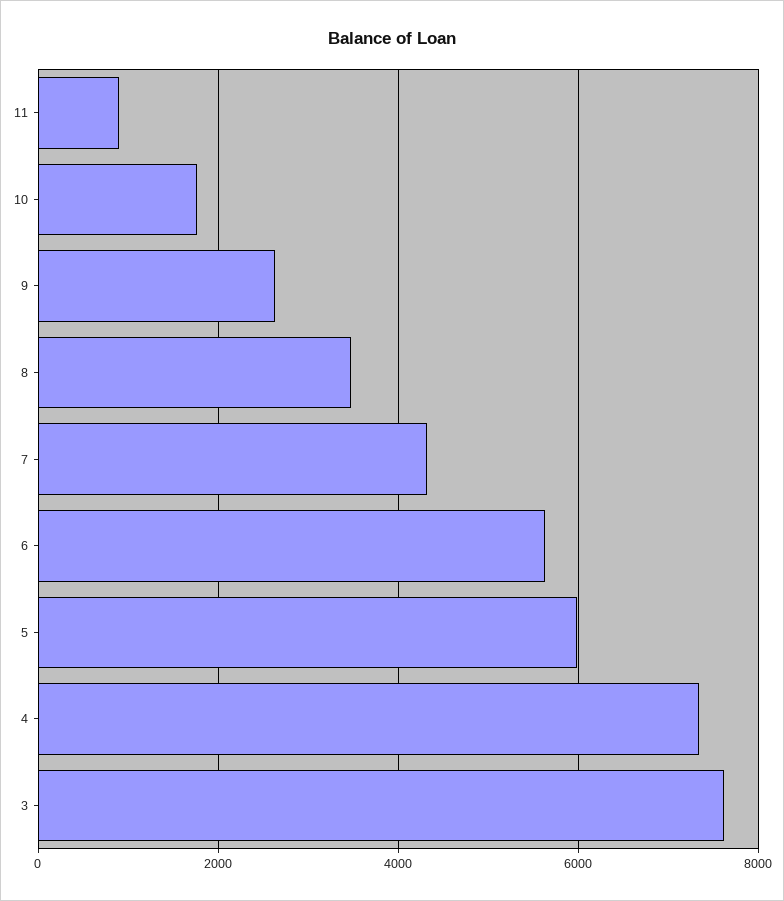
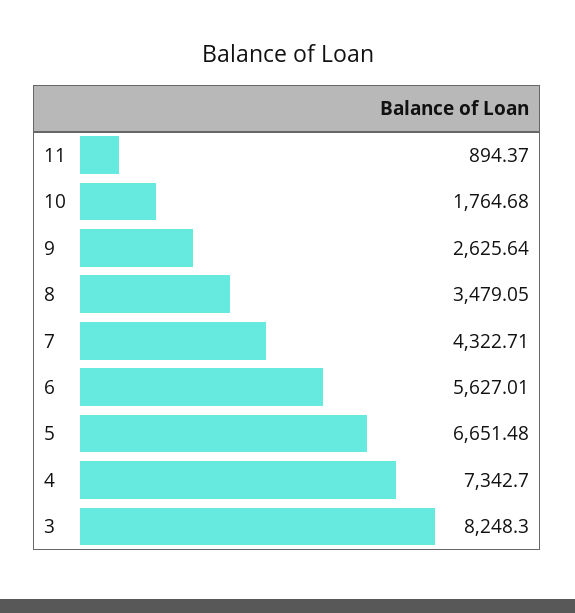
5: 6000 -> 6651.48
3: 7600 -> 8248.3

